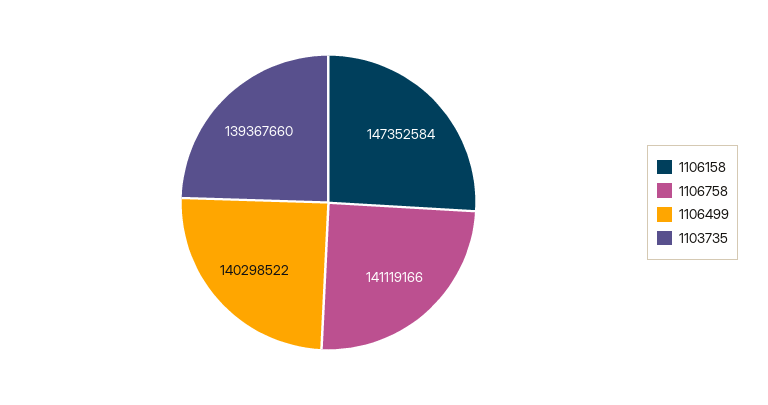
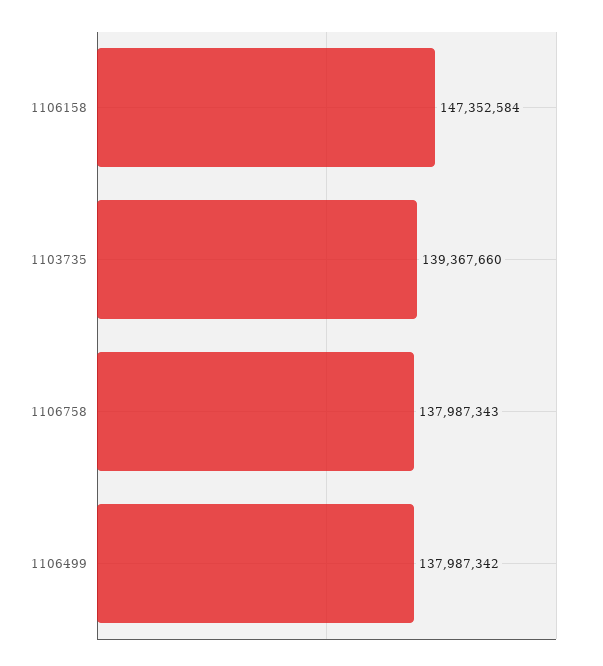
1106758: 141119166 -> 137987343
1106499: 140298522 -> 137987342

